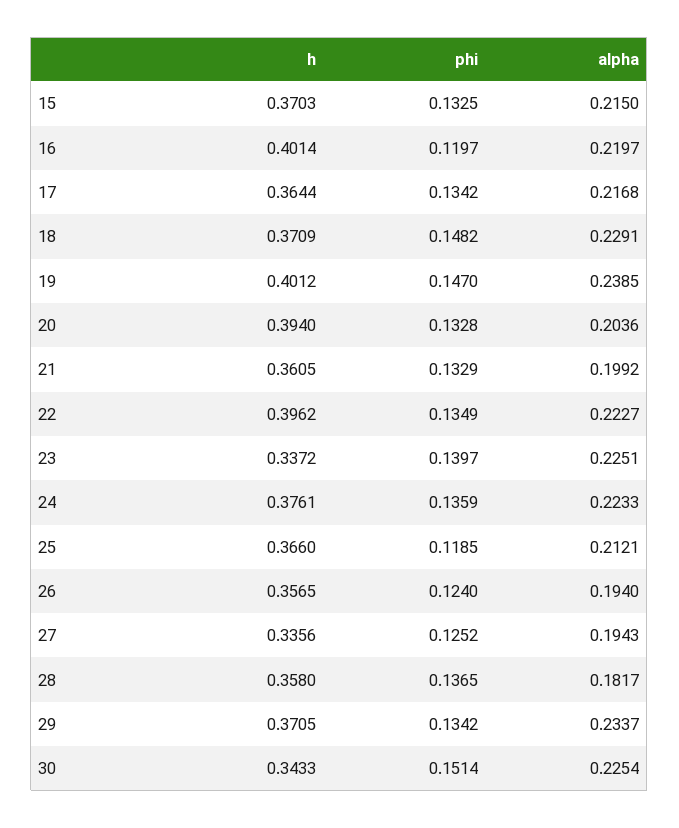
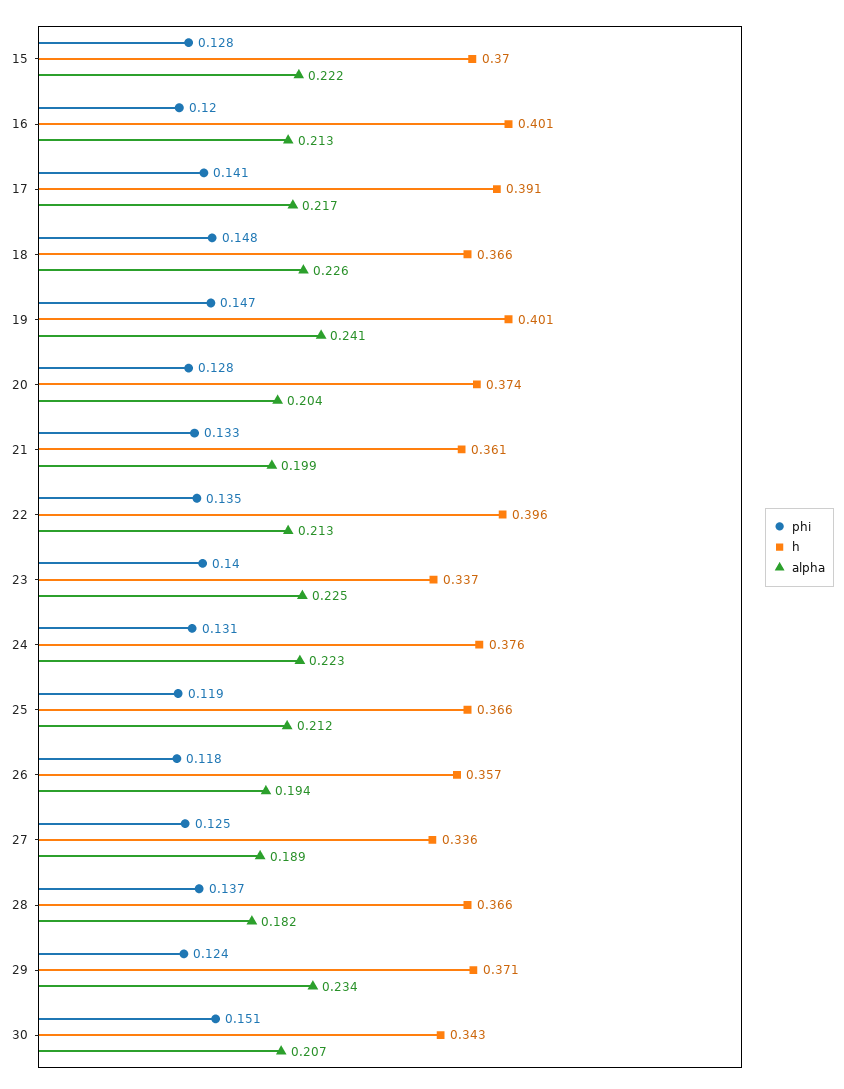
phi, 15: 0.1325 -> 0.128
alpha, 15: 0.215 -> 0.222
alpha, 16: 0.2197 -> 0.213
h, 17: 0.3644 -> 0.391
phi, 17: 0.1342 -> 0.141
h, 18: 0.3709 -> 0.366
alpha, 18: 0.2291 -> 0.226
alpha, 19: 0.2385 -> 0.241
h, 20: 0.394 -> 0.374
phi, 20: 0.1328 -> 0.128
alpha, 22: 0.2227 -> 0.213
phi, 24: 0.1359 -> 0.131
phi, 26: 0.124 -> 0.118
alpha, 27: 0.1943 -> 0.189
h, 28: 0.358 -> 0.366
phi, 29: 0.1342 -> 0.124
alpha, 30: 0.2254 -> 0.207

